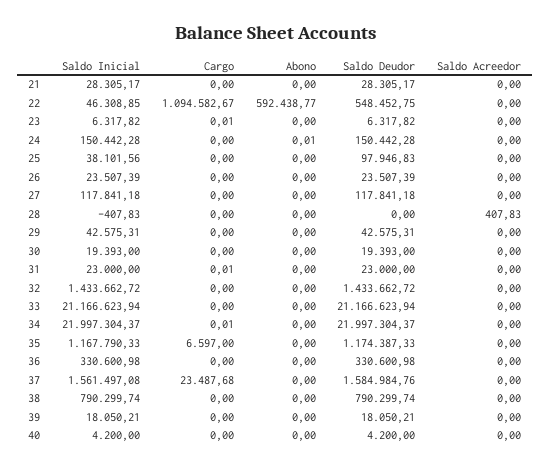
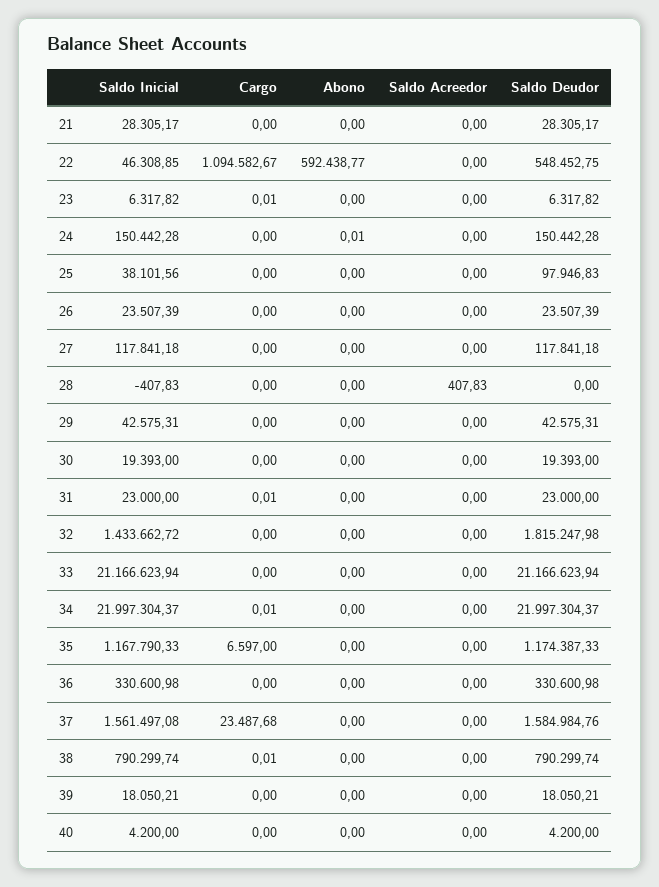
Saldo Deudor, 32: 1433662.72 -> 1815247.98
Cargo, 38: 0 -> 0.01

